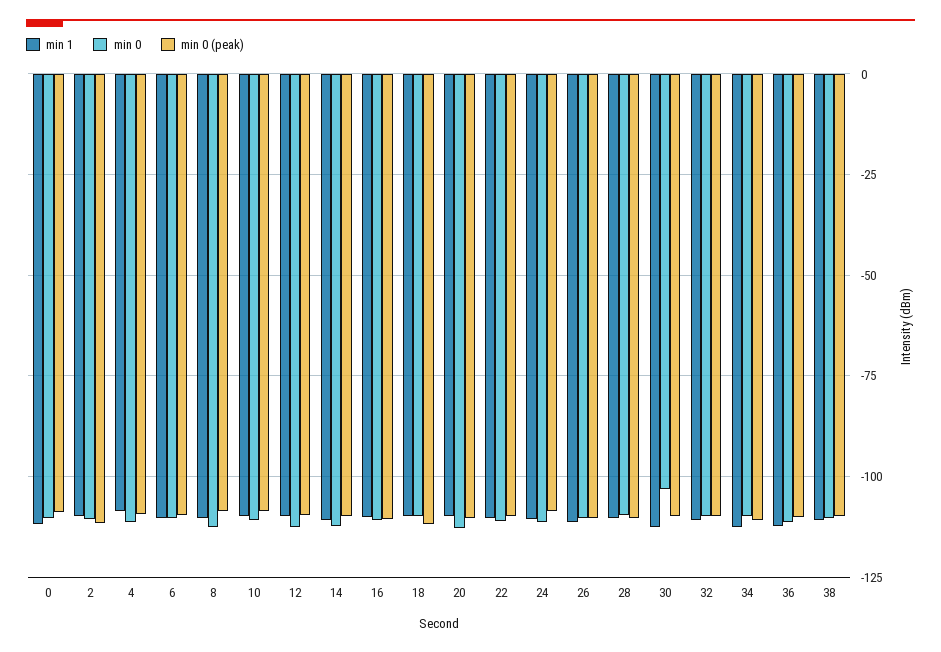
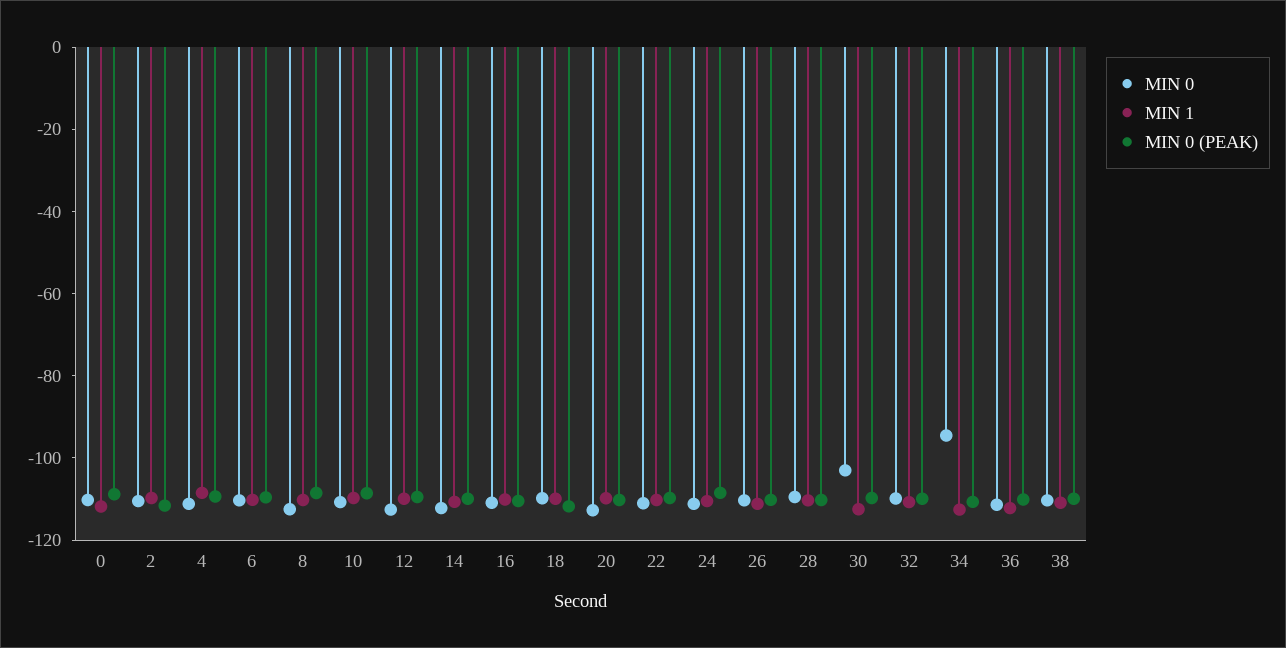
min 0, 34: -110 -> -95

